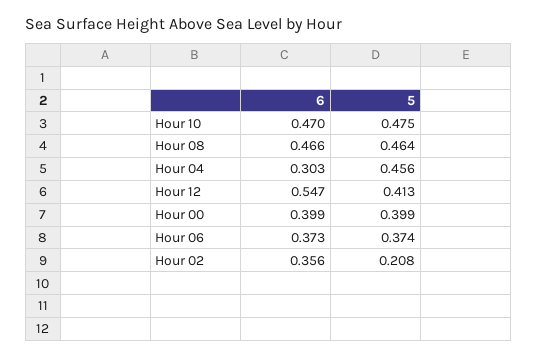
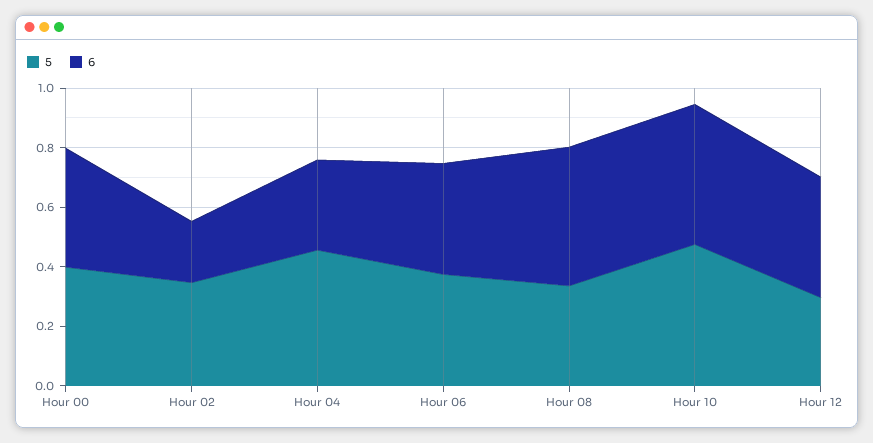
5, Hour 08: 0.464 -> 0.35
6, Hour 12: 0.547 -> 0.4
5, Hour 12: 0.413 -> 0.3
6, Hour 02: 0.356 -> 0.2
5, Hour 02: 0.208 -> 0.35

